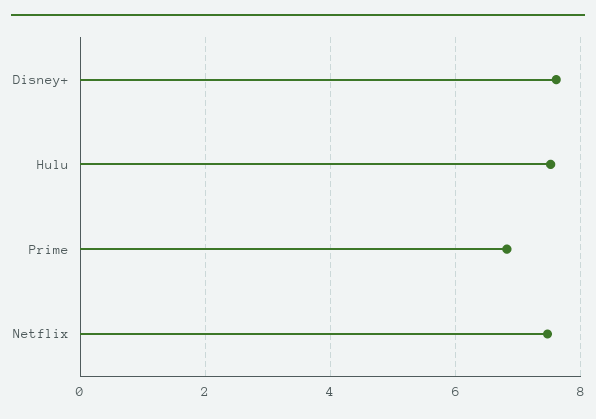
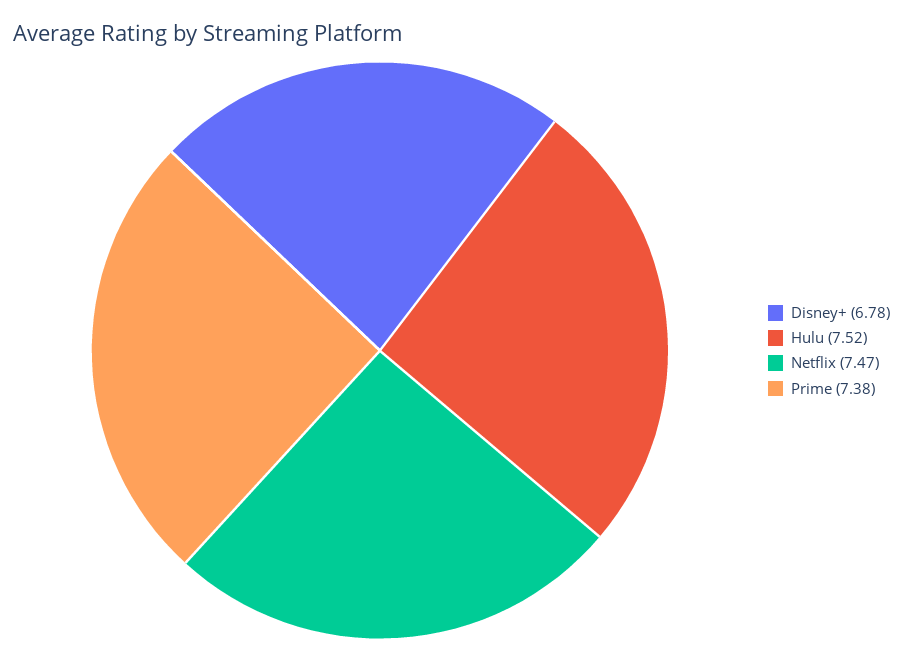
Disney+: 7.6 -> 6.78
Prime: 6.8 -> 7.38

